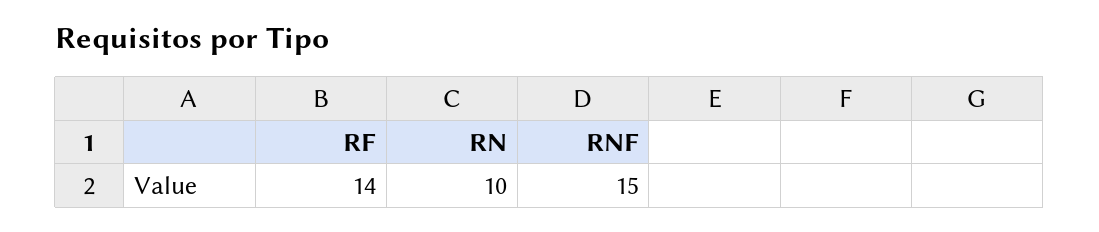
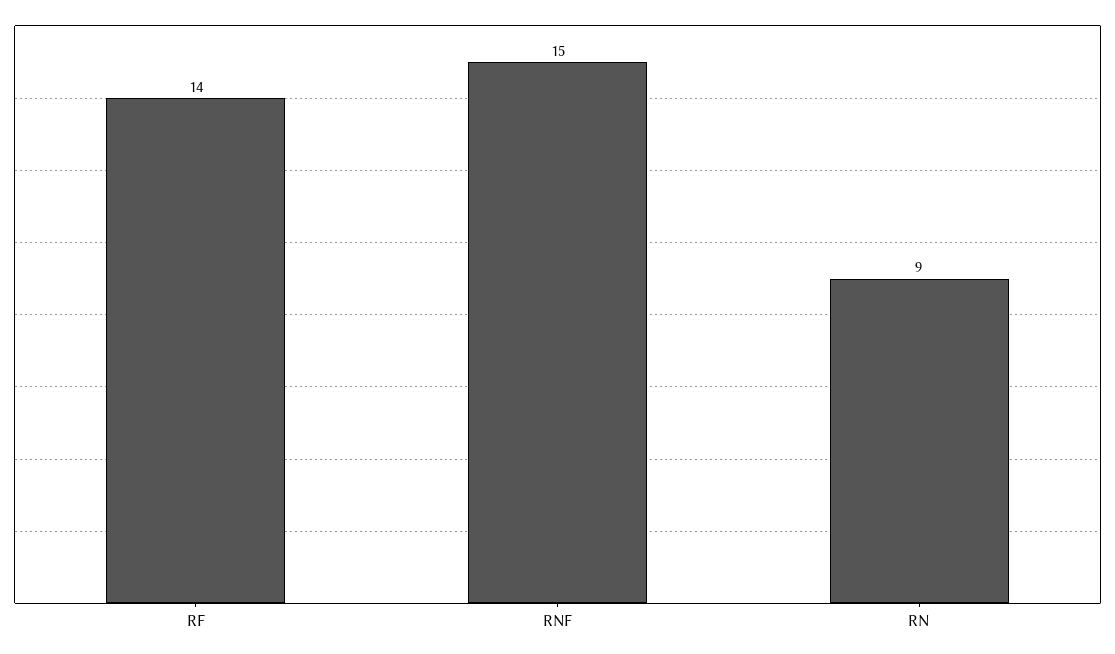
RN: 10 -> 9

